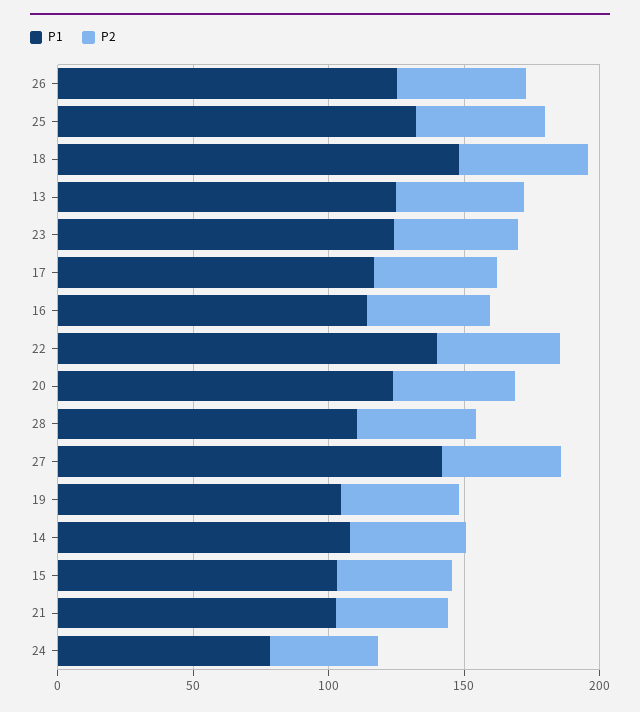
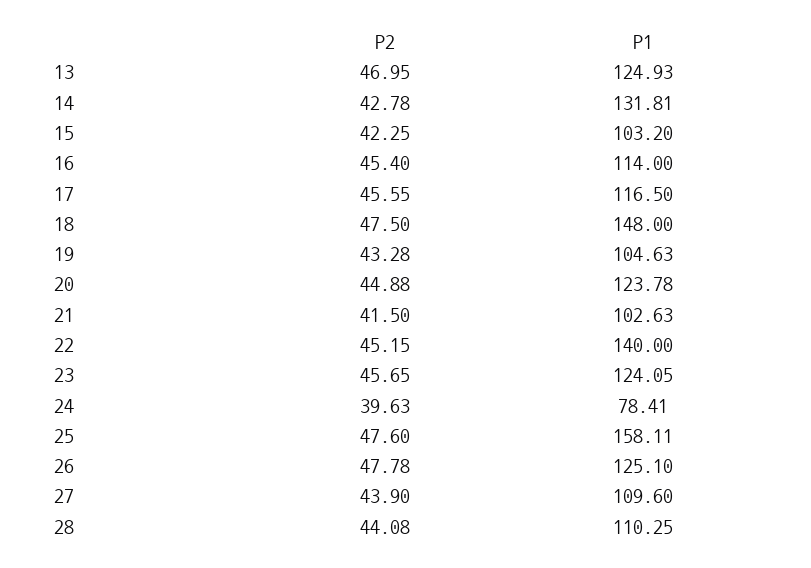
P1, 25: 130 -> 158.11
P1, 27: 140 -> 109.6
P1, 14: 110 -> 131.81

